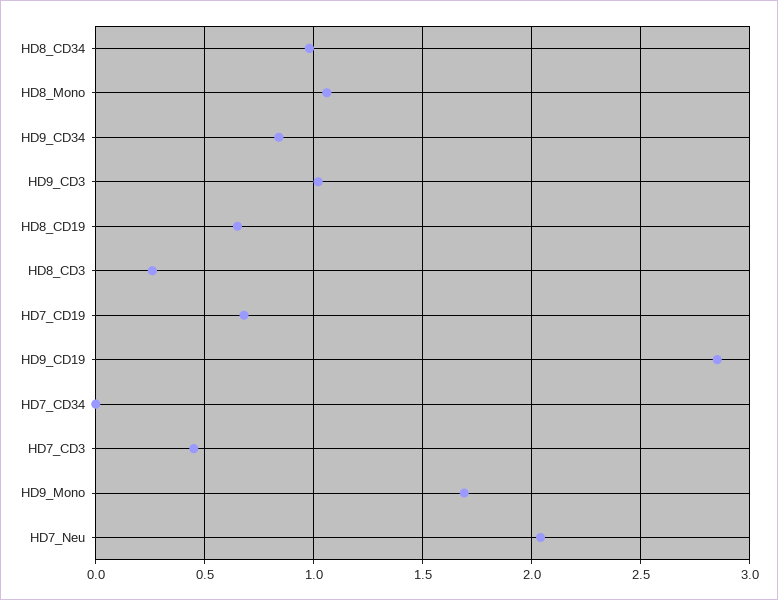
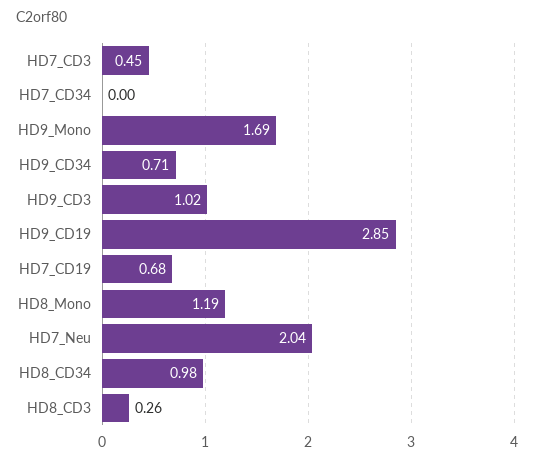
HD8_Mono: 1.05 -> 1.19
HD9_CD34: 0.85 -> 0.71
HD8_CD19: 0.65 -> none

